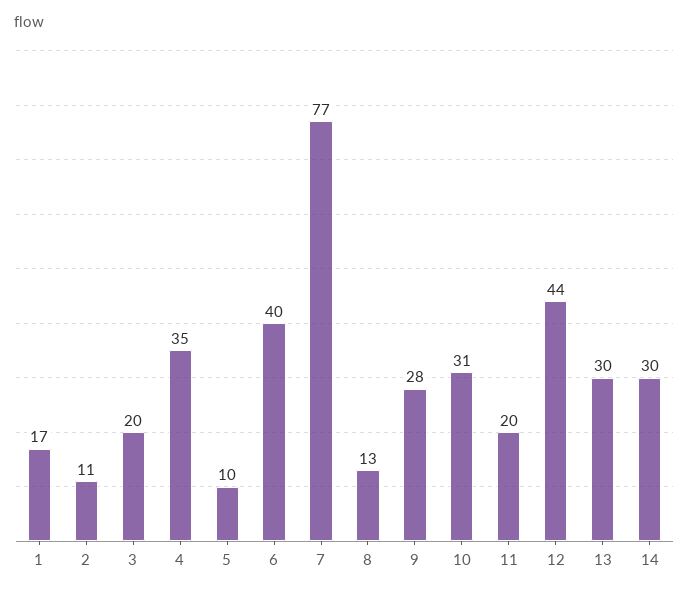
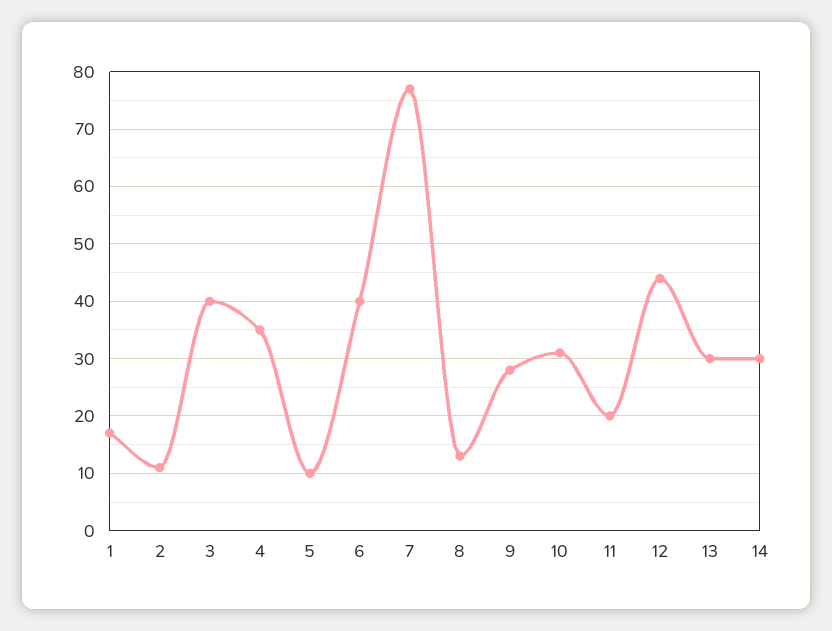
3: 20 -> 40

